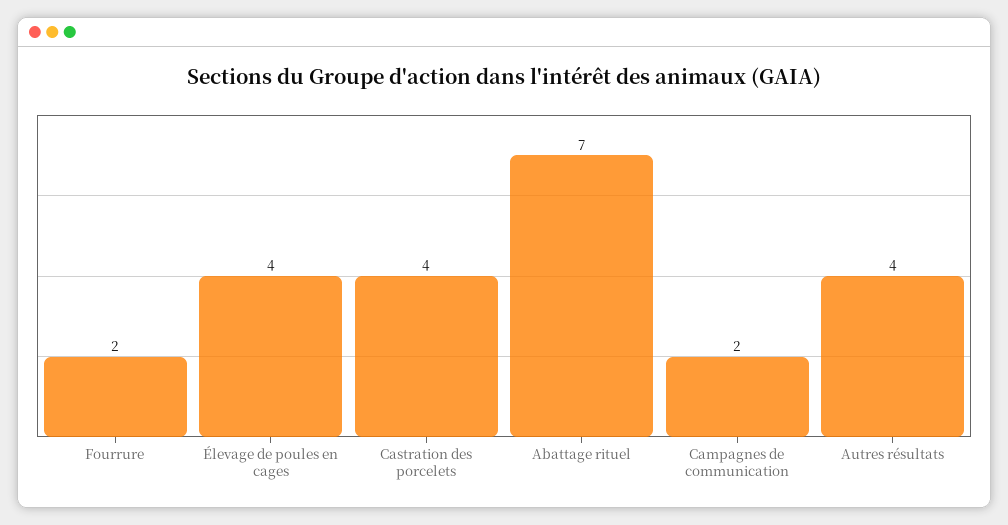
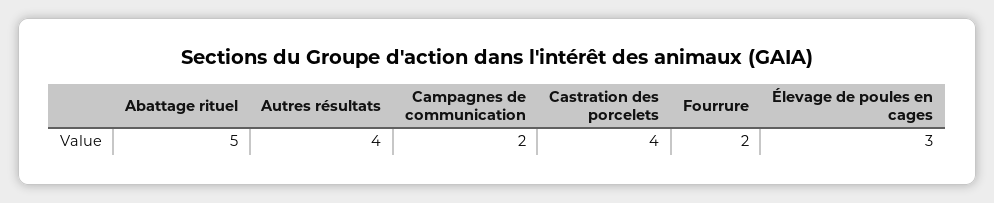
Élevage de poules en cages: 4 -> 3
Abattage rituel: 7 -> 5

